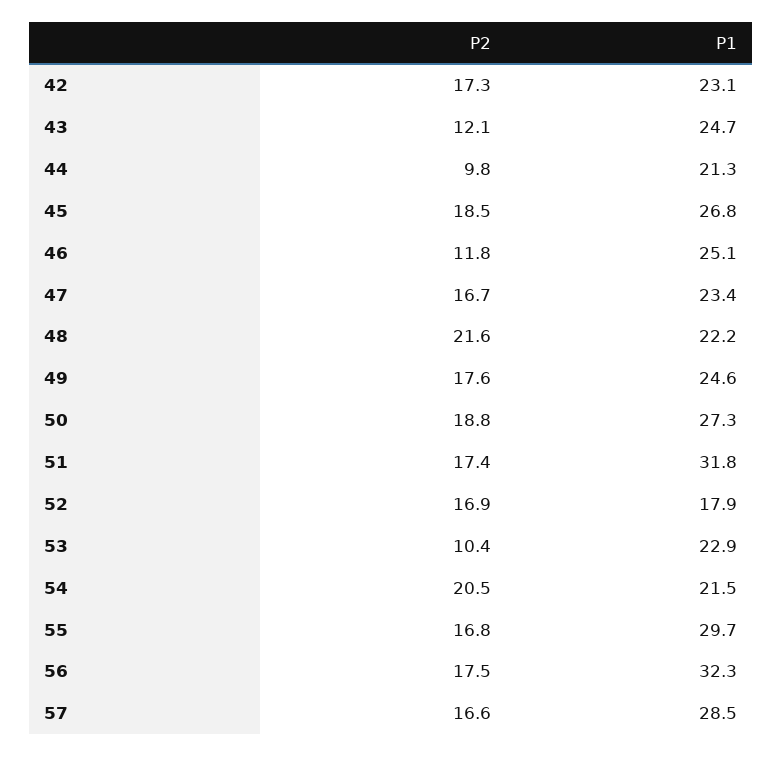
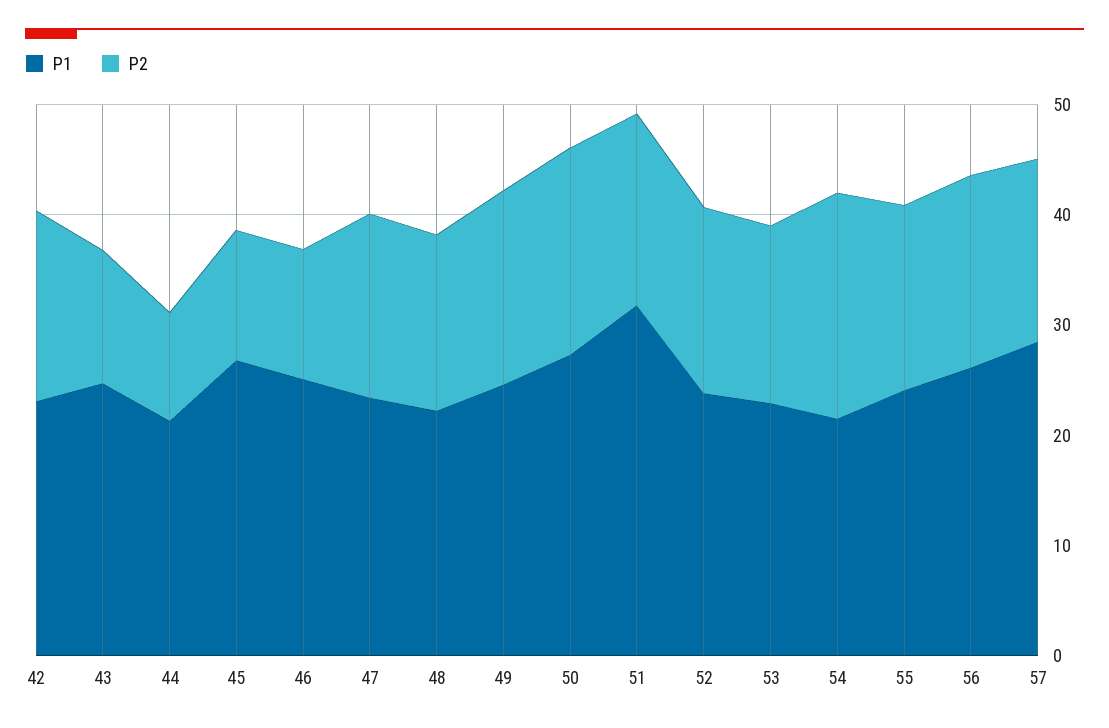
P2, 45: 18.5 -> 12
P2, 48: 21.6 -> 16
P1, 52: 17.9 -> 24
P2, 53: 10.4 -> 16
P1, 55: 29.7 -> 24
P1, 56: 32.3 -> 26

